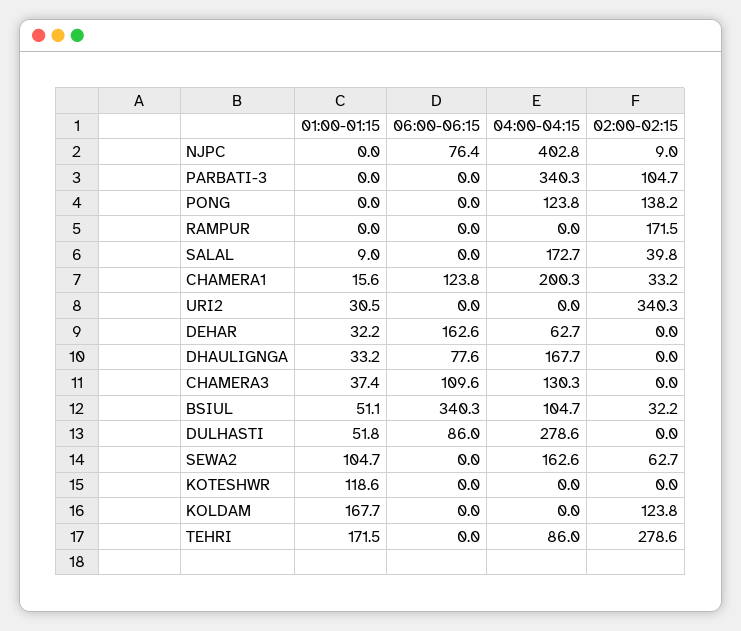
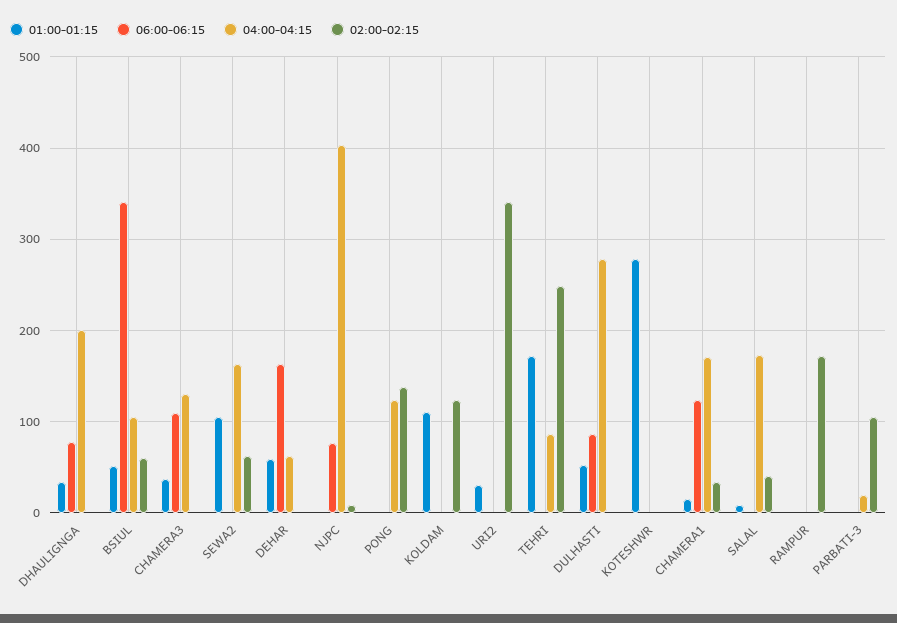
04:00-04:15, PARBATI-3: 340.3 -> 20
04:00-04:15, CHAMERA1: 200.3 -> 170
01:00-01:15, DEHAR: 32.2 -> 60
04:00-04:15, DHAULIGNGA: 167.7 -> 200
02:00-02:15, BSIUL: 32.2 -> 60
01:00-01:15, KOTESHWR: 118.6 -> 280
01:00-01:15, KOLDAM: 167.7 -> 110
02:00-02:15, TEHRI: 278.6 -> 250

